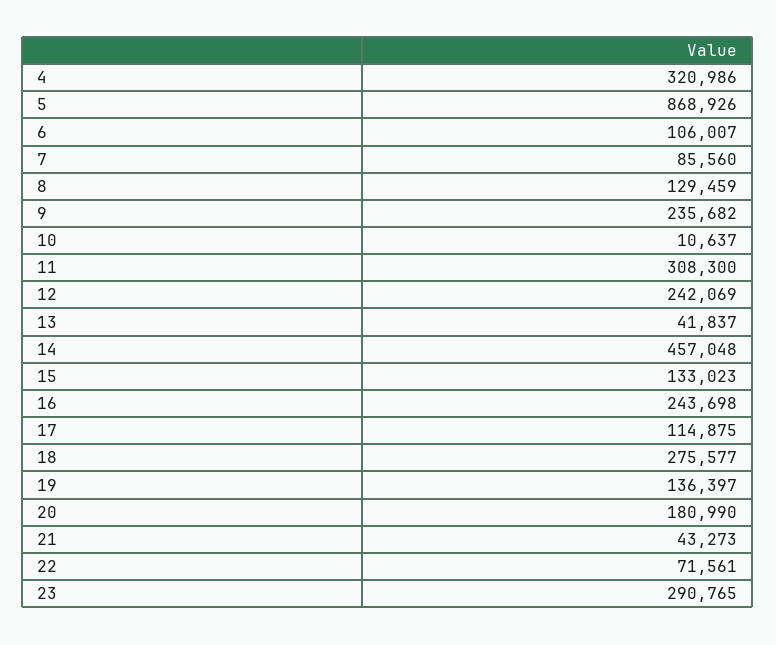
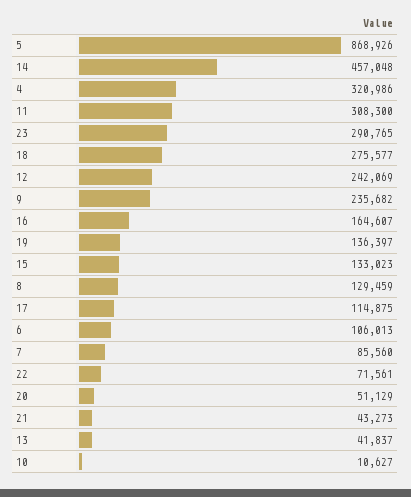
6: 106007 -> 106013
10: 10637 -> 10627
16: 243698 -> 164607
20: 180990 -> 51129

